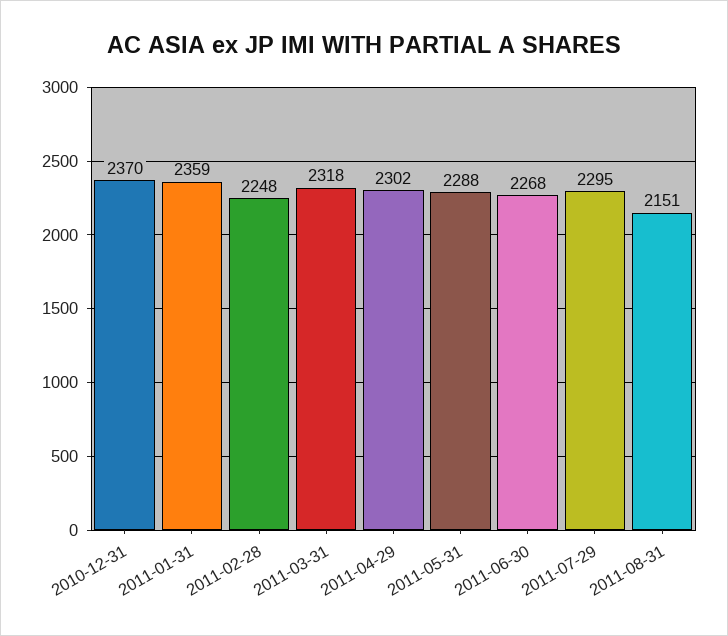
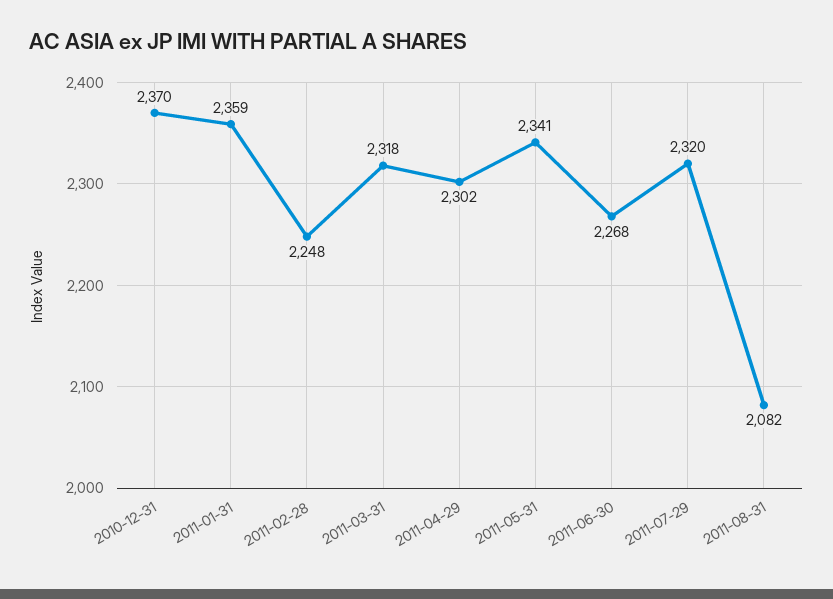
2011-05-31: 2288 -> 2341
2011-07-29: 2295 -> 2320
2011-08-31: 2151 -> 2082

